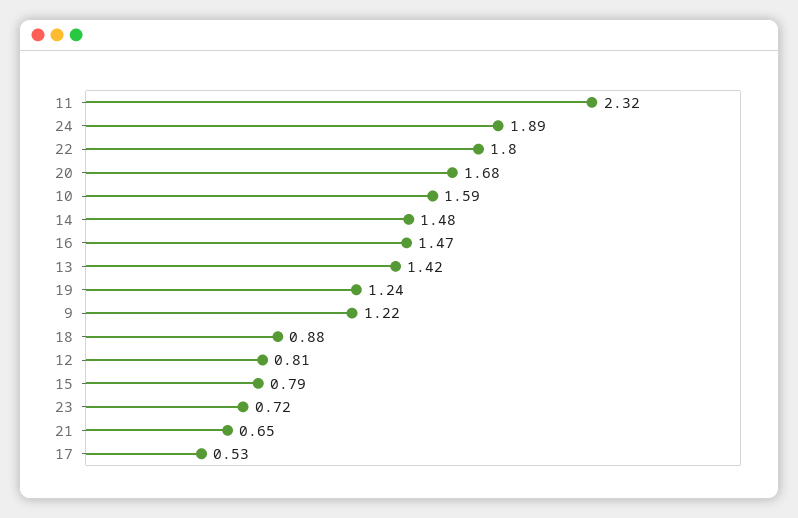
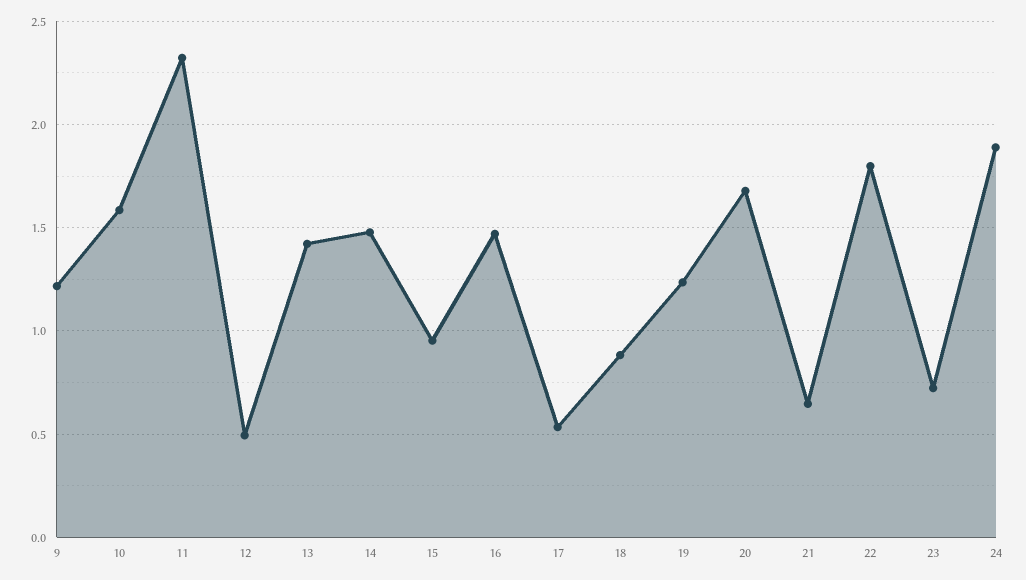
12: 0.81 -> 0.5
15: 0.79 -> 0.95

